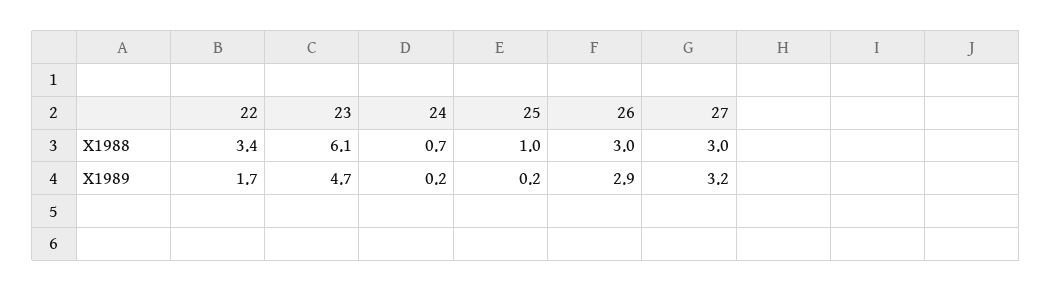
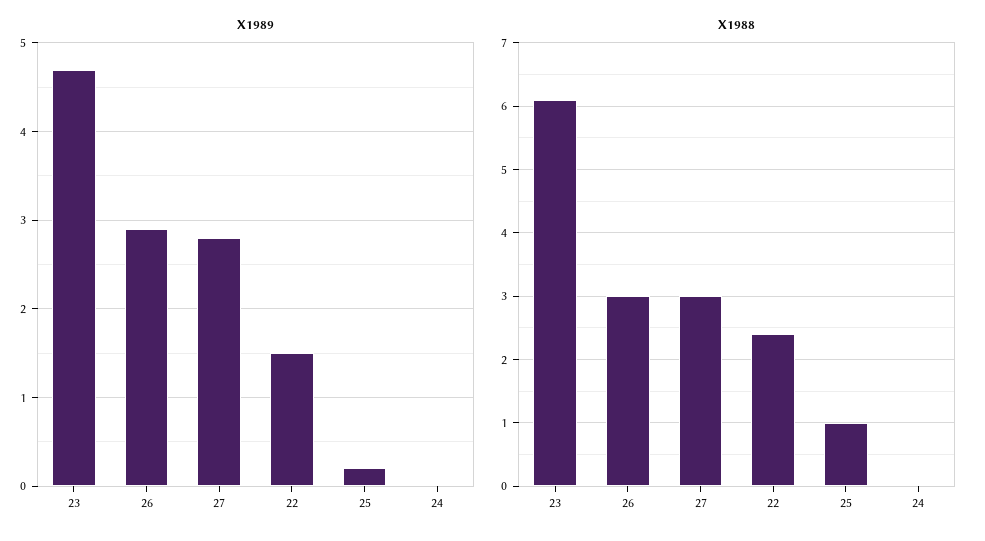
X1988, 22: 3.4 -> 2.4
X1988, 24: 0.7 -> 0
X1989, 22: 1.7 -> 1.5
X1989, 24: 0.2 -> 0
X1989, 27: 3.2 -> 2.8

